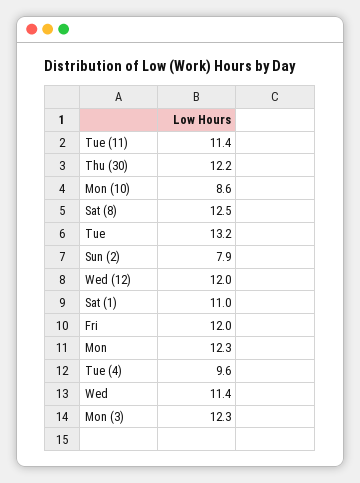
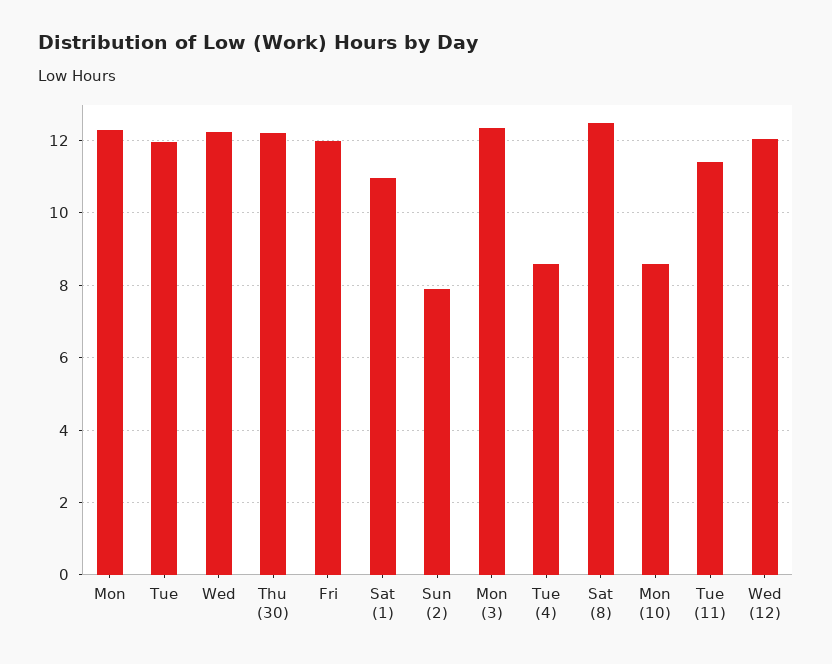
Tue: 13.2 -> 12
Tue (4): 9.6 -> 8.6
Wed: 11.4 -> 12.2

